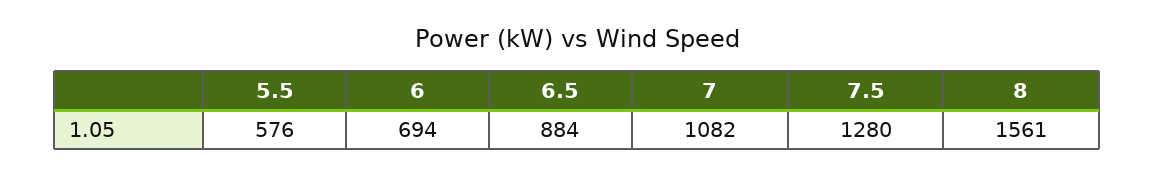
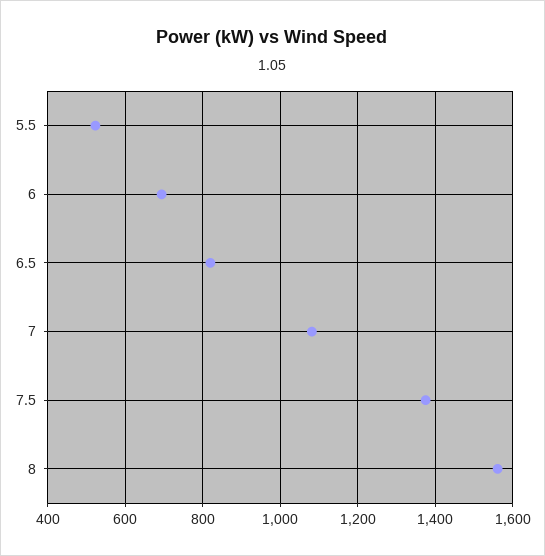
5.5: 576 -> 520
6.5: 884 -> 820
7.5: 1280 -> 1380

